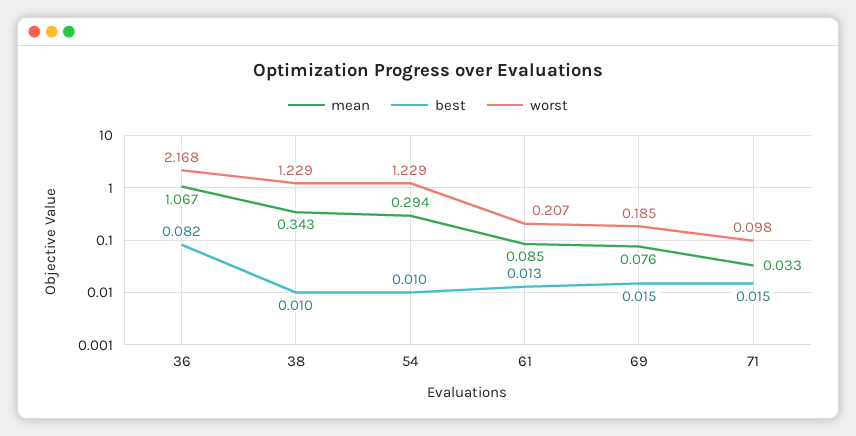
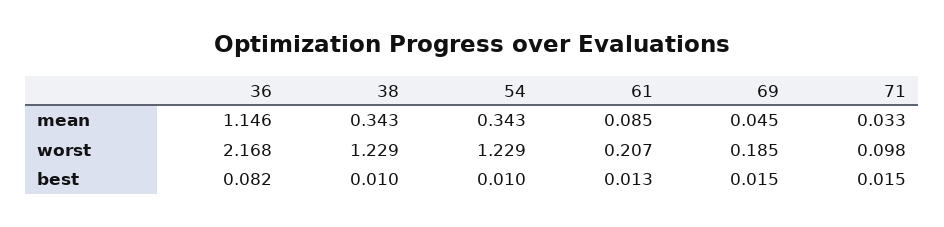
mean, 36: 1.067 -> 1.146
mean, 54: 0.294 -> 0.343
mean, 69: 0.076 -> 0.045

